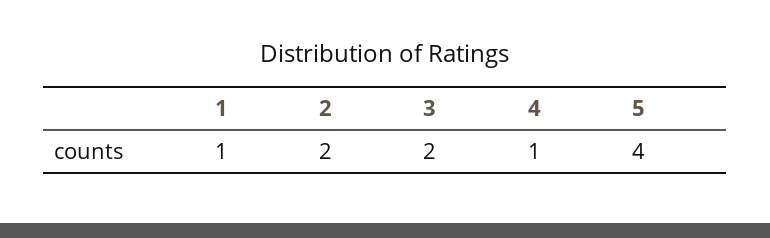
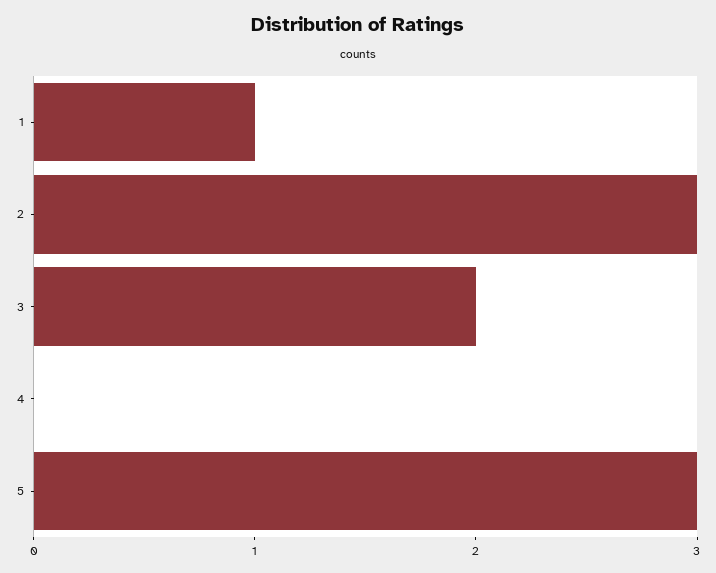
2: 2 -> 3
4: 1 -> 0
5: 4 -> 3

